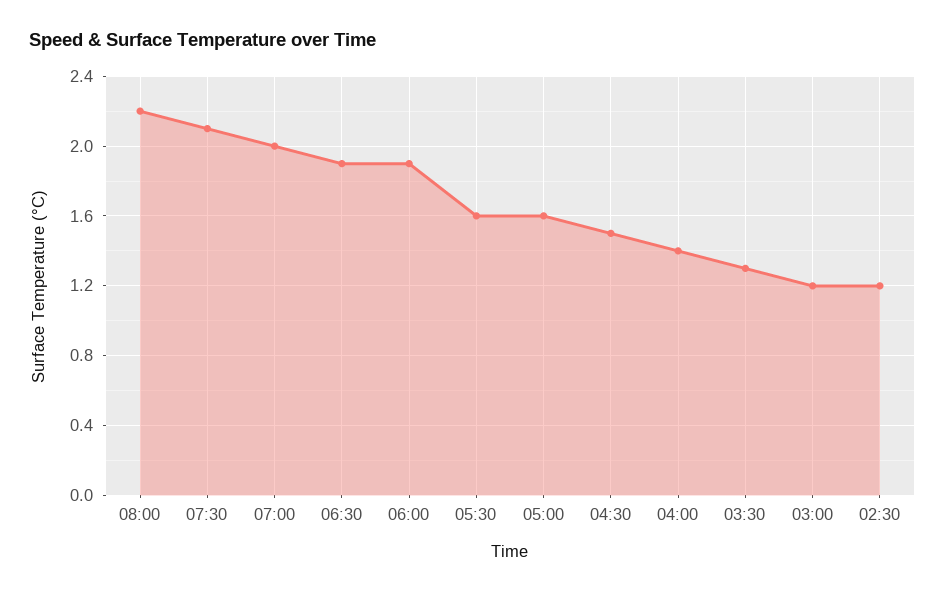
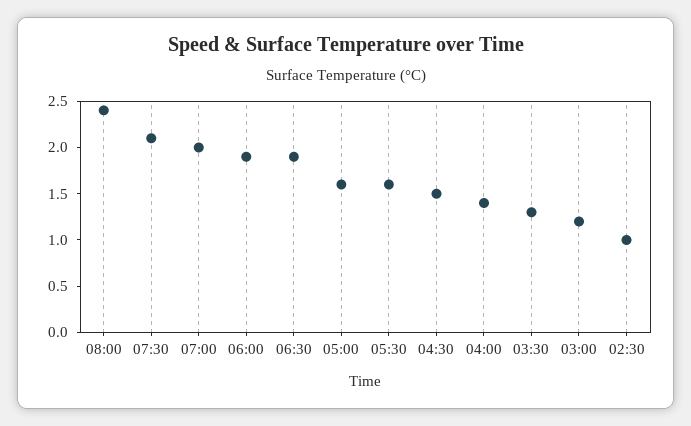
08:00: 2.2 -> 2.4
02:30: 1.2 -> 1

